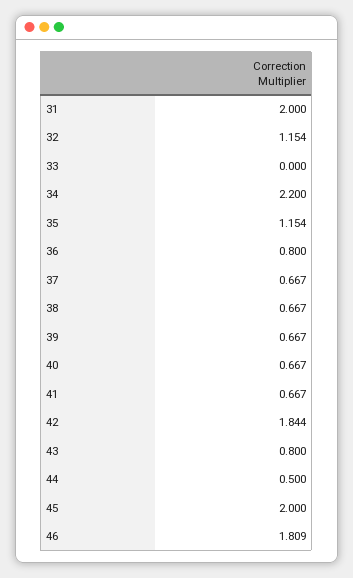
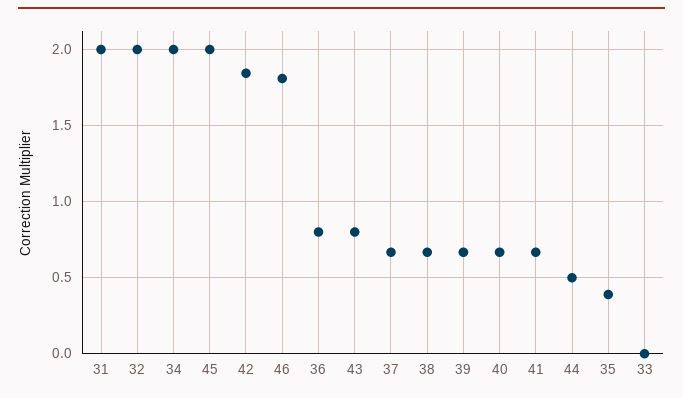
32: 1.154 -> 2
34: 2.2 -> 2
35: 1.154 -> 0.4

